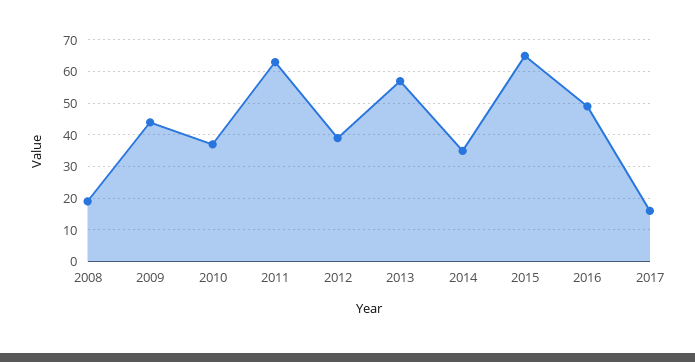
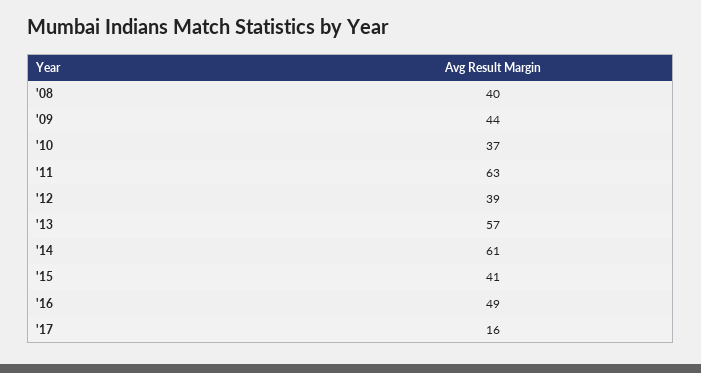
2008: 20 -> 40
2014: 35 -> 61
2015: 65 -> 41

